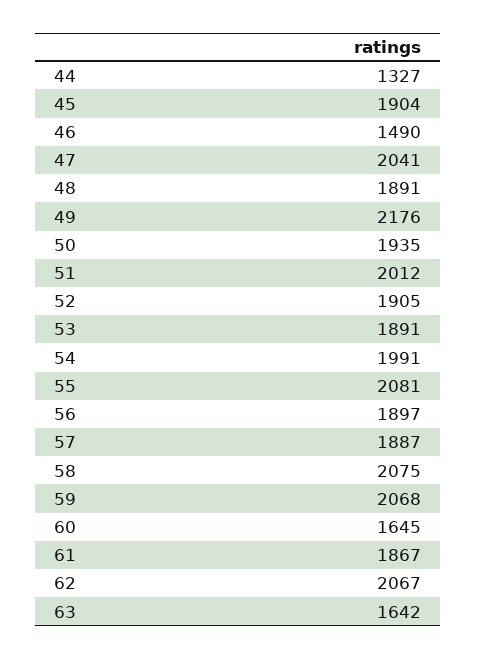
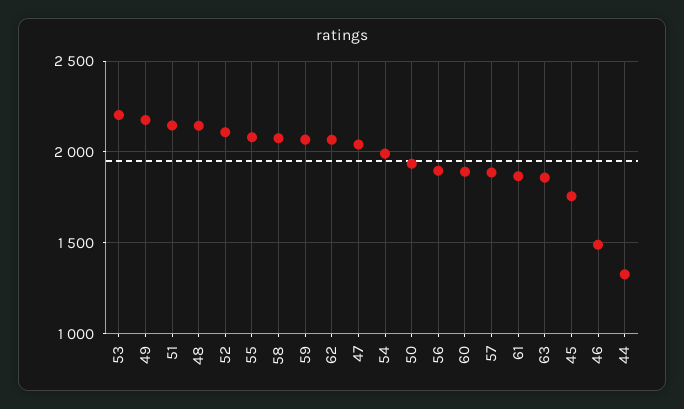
45: 1904 -> 1750
48: 1891 -> 2150
51: 2012 -> 2150
52: 1905 -> 2100
53: 1891 -> 2200
60: 1645 -> 1900
63: 1642 -> 1850

